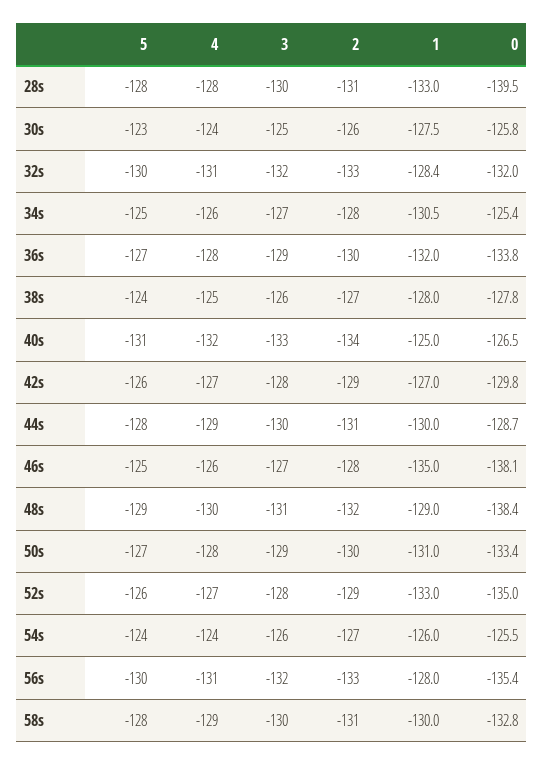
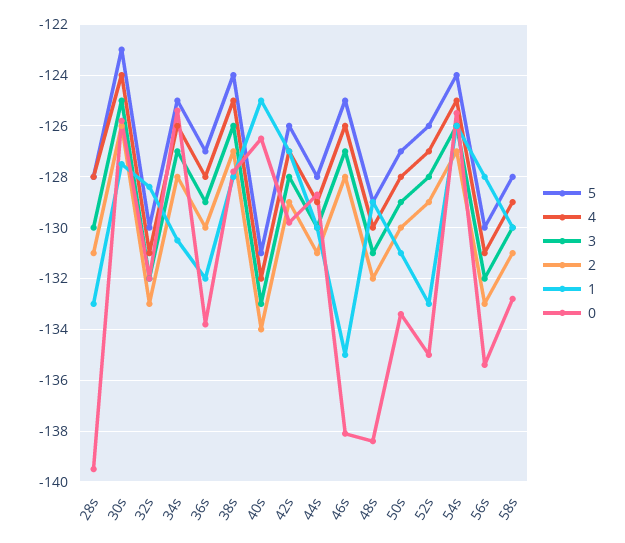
4, 54s: -124 -> -125

